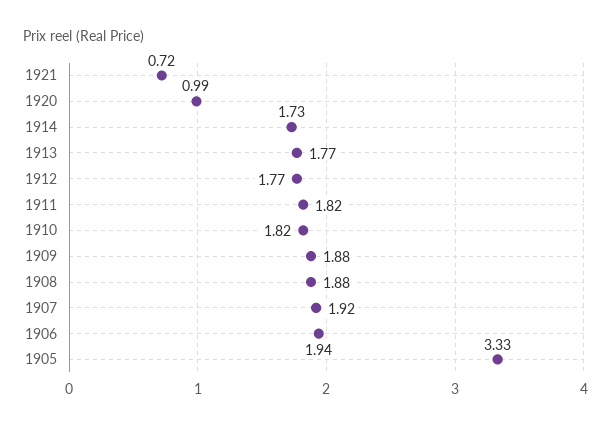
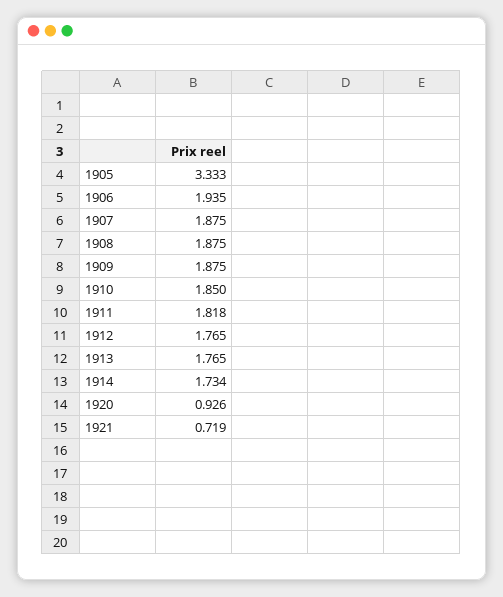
1920: 0.99 -> 0.926
1910: 1.82 -> 1.85
1907: 1.92 -> 1.875

